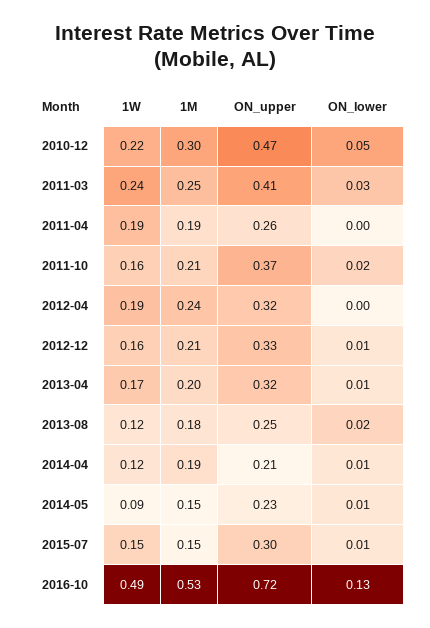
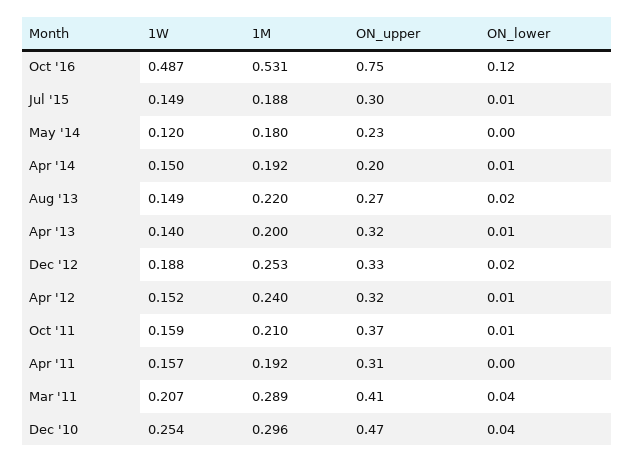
1W, 2010-12: 0.22 -> 0.254
ON_lower, 2010-12: 0.05 -> 0.04
1W, 2011-03: 0.24 -> 0.207
1M, 2011-03: 0.25 -> 0.289
ON_lower, 2011-03: 0.03 -> 0.04
1W, 2011-04: 0.19 -> 0.157
ON_upper, 2011-04: 0.26 -> 0.31
ON_lower, 2011-10: 0.02 -> 0.01
1W, 2012-04: 0.19 -> 0.152
ON_lower, 2012-04: 0 -> 0.01
1W, 2012-12: 0.16 -> 0.188
1M, 2012-12: 0.21 -> 0.253
ON_lower, 2012-12: 0.01 -> 0.02
1W, 2013-04: 0.17 -> 0.14
1W, 2013-08: 0.12 -> 0.149
1M, 2013-08: 0.18 -> 0.22
ON_upper, 2013-08: 0.25 -> 0.27
1W, 2014-04: 0.12 -> 0.15
ON_upper, 2014-04: 0.21 -> 0.2
1W, 2014-05: 0.09 -> 0.12
1M, 2014-05: 0.15 -> 0.18
ON_lower, 2014-05: 0.01 -> 0
1M, 2015-07: 0.15 -> 0.188
ON_upper, 2016-10: 0.72 -> 0.75
ON_lower, 2016-10: 0.13 -> 0.12

